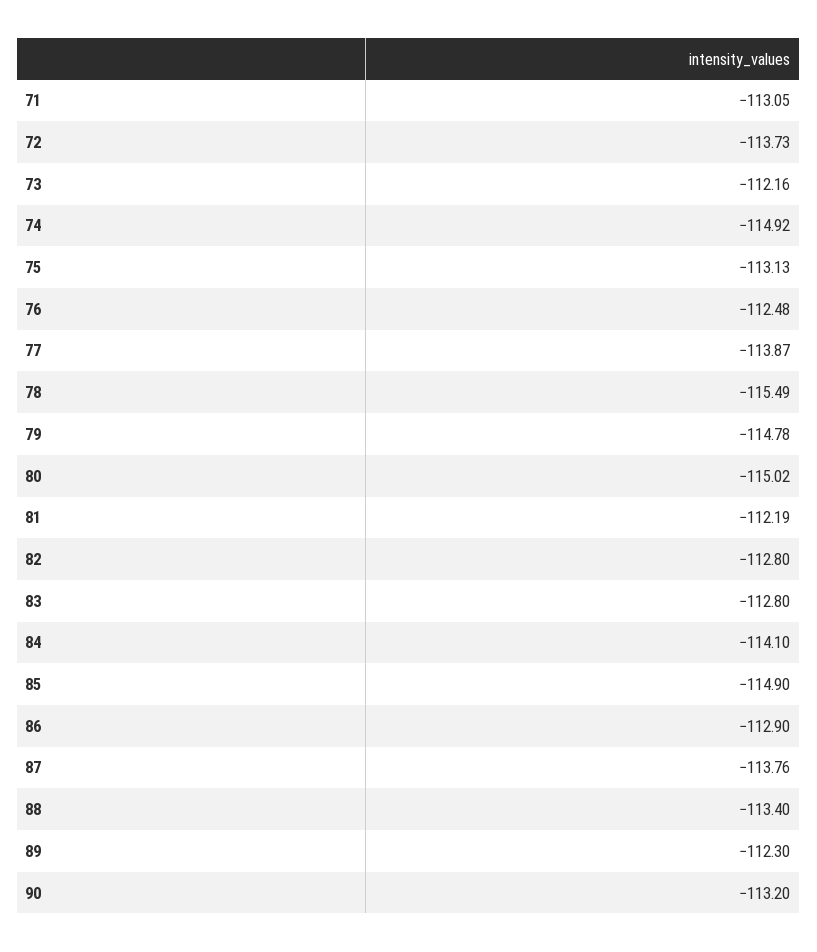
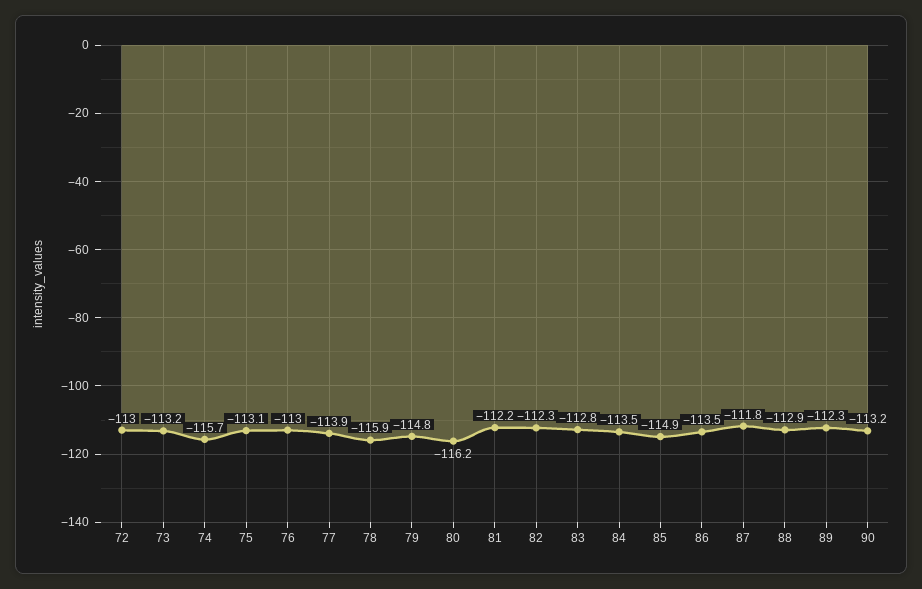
71: -113.05 -> none
72: -113.73 -> -113
73: -112.16 -> -113.2
74: -114.92 -> -115.7
76: -112.48 -> -113
78: -115.49 -> -115.9
80: -115.02 -> -116.2
82: -112.8 -> -112.3
84: -114.1 -> -113.5
86: -112.9 -> -113.5
87: -113.76 -> -111.8
88: -113.4 -> -112.9

